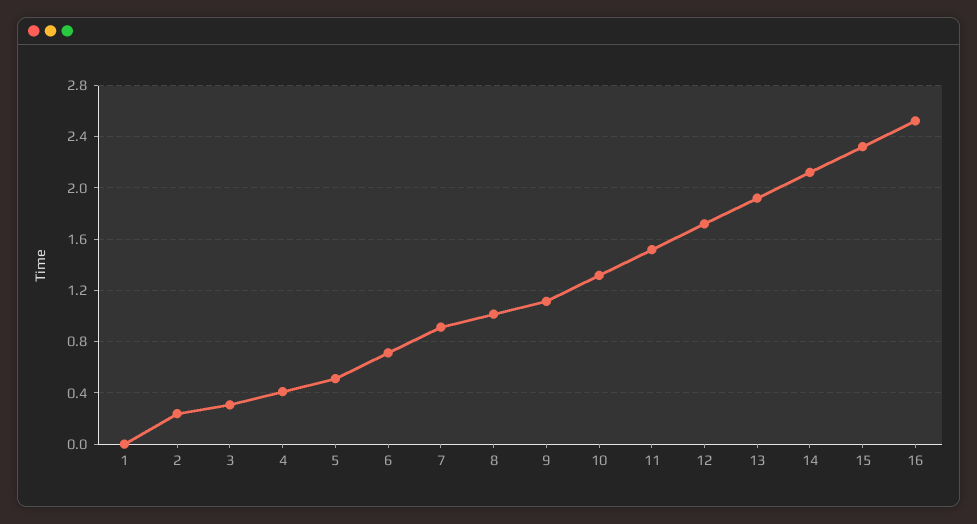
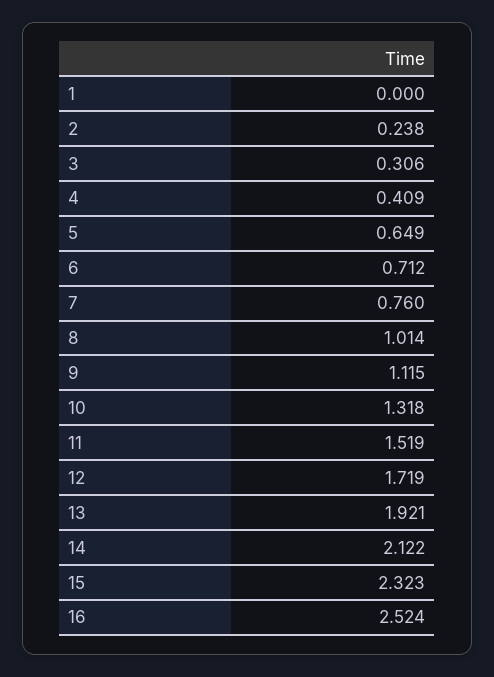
5: 0.5 -> 0.649
7: 0.9 -> 0.76

